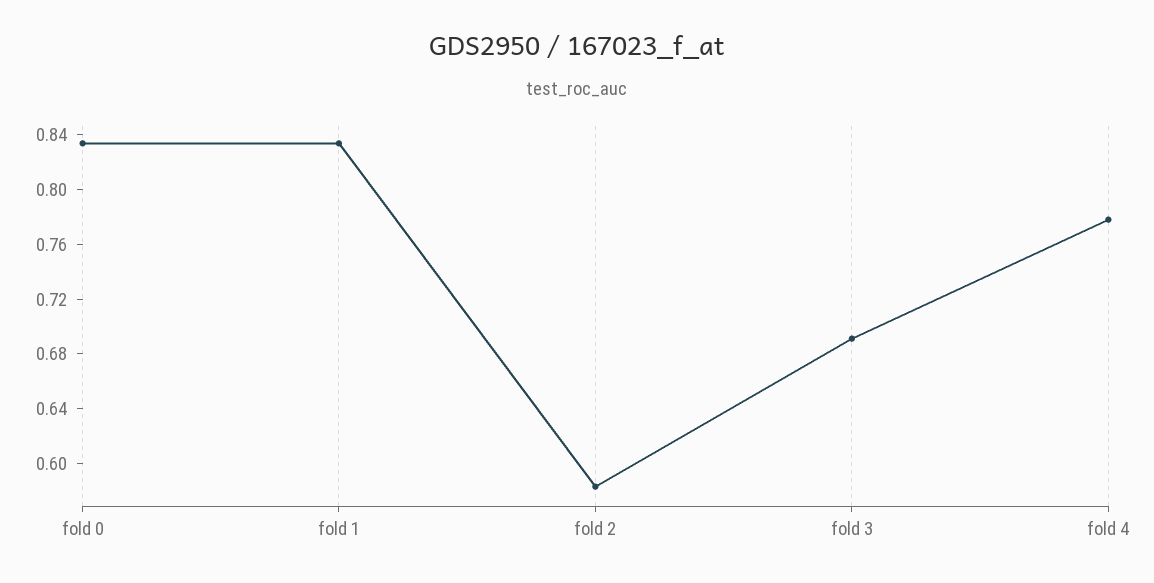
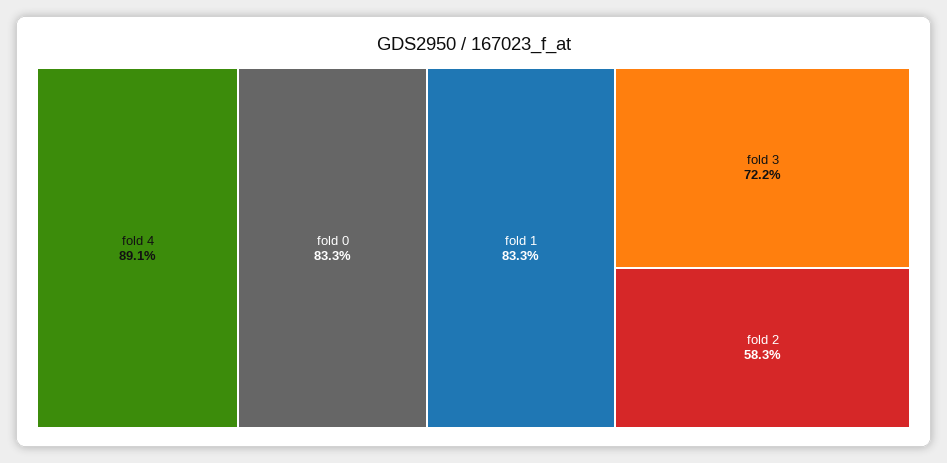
fold 3: 0.69 -> 0.722
fold 4: 0.78 -> 0.891

